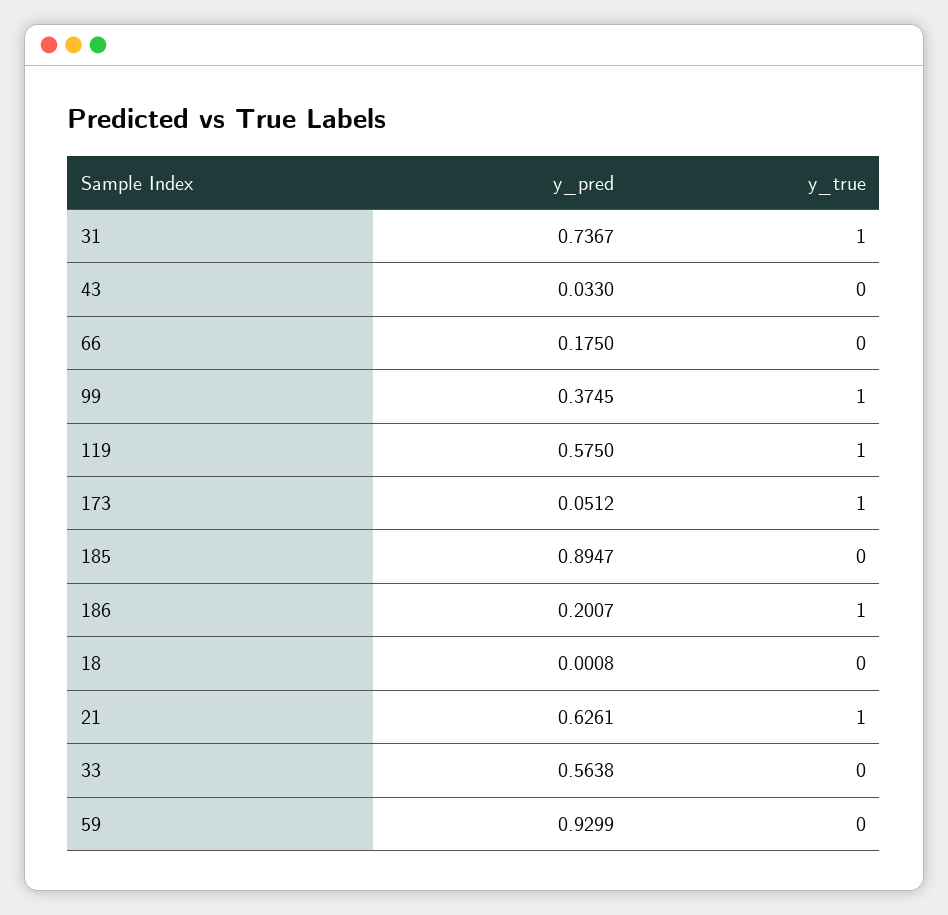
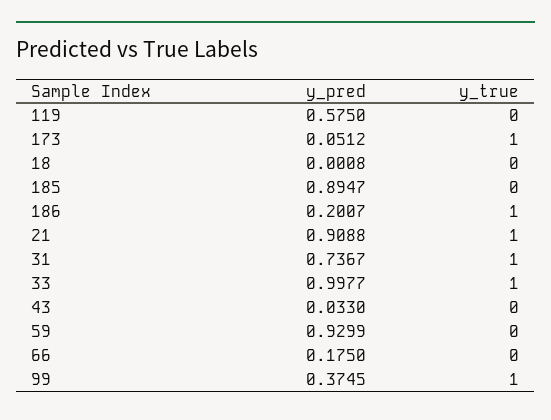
y_true, 119: 1 -> 0
y_pred, 21: 0.6261 -> 0.9088
y_pred, 33: 0.5638 -> 0.9977
y_true, 33: 0 -> 1

